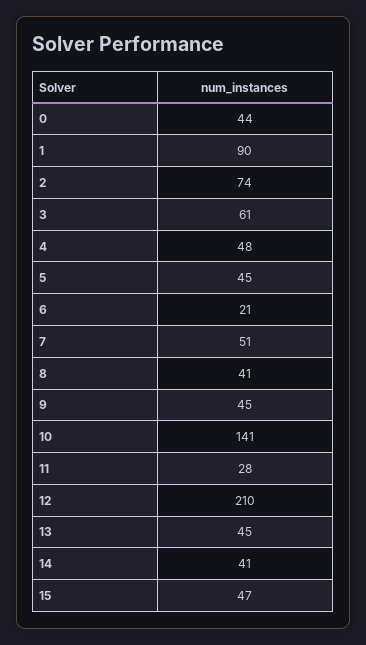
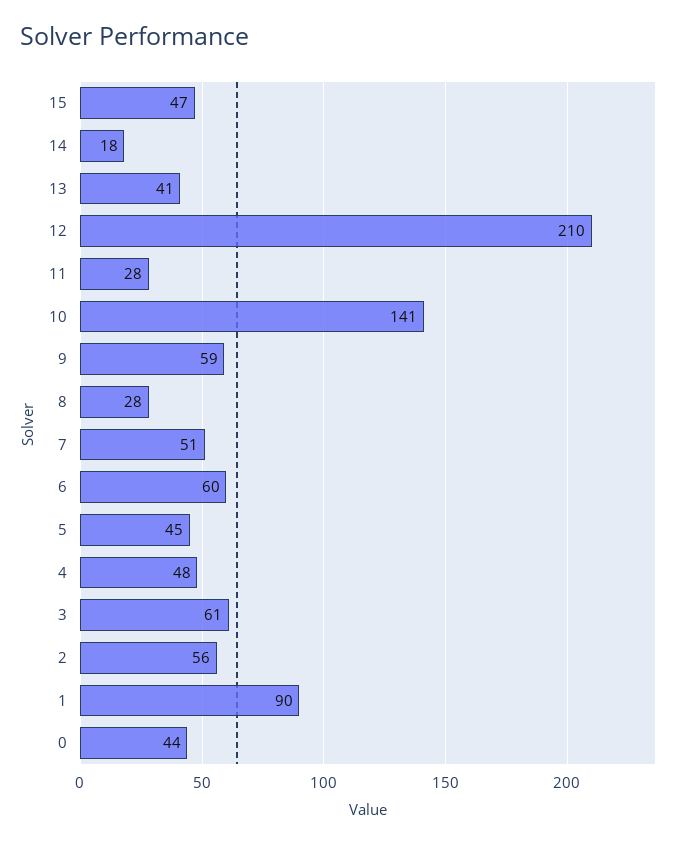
2: 74 -> 56
6: 21 -> 60
8: 41 -> 28
9: 45 -> 59
13: 45 -> 41
14: 41 -> 18

